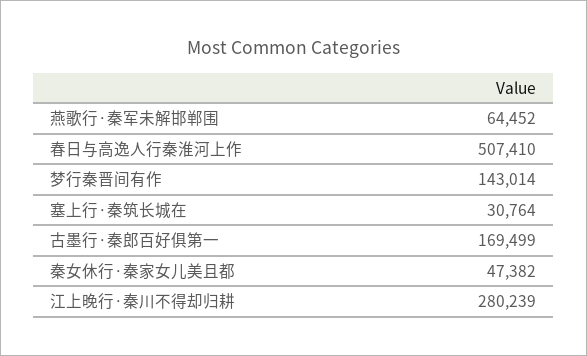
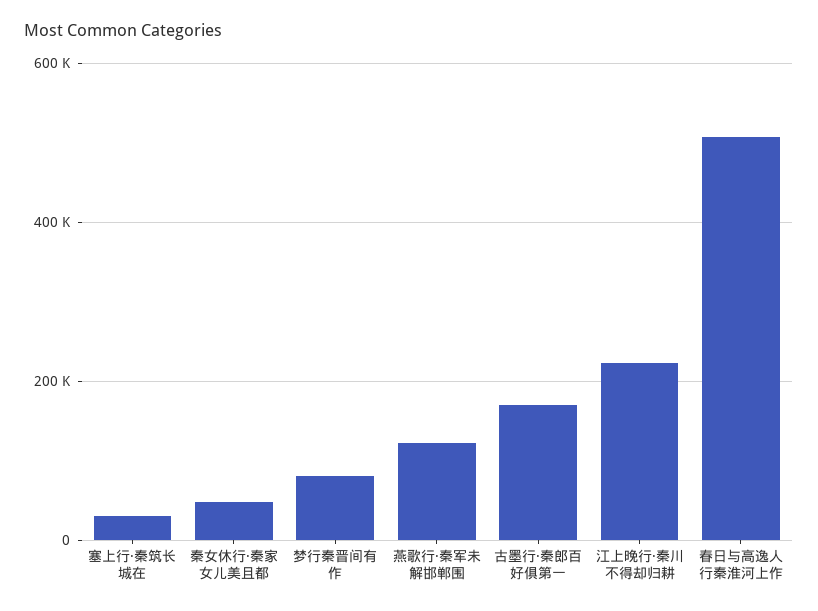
燕歌行·秦军未解邯郸围: 64452 -> 120000
梦行秦晋间有作: 143014 -> 80000
江上晚行·秦川不得却归耕: 280239 -> 220000

